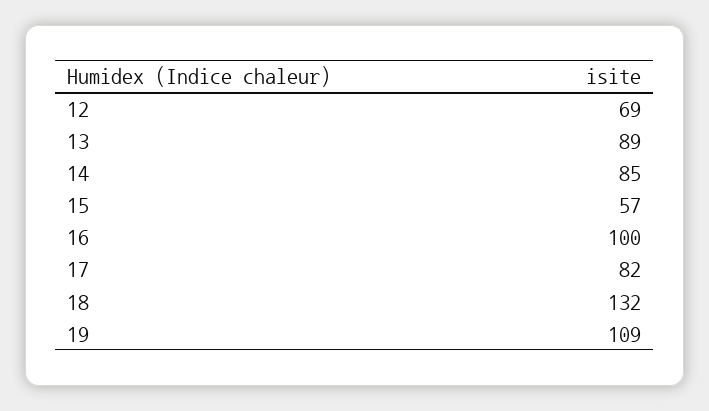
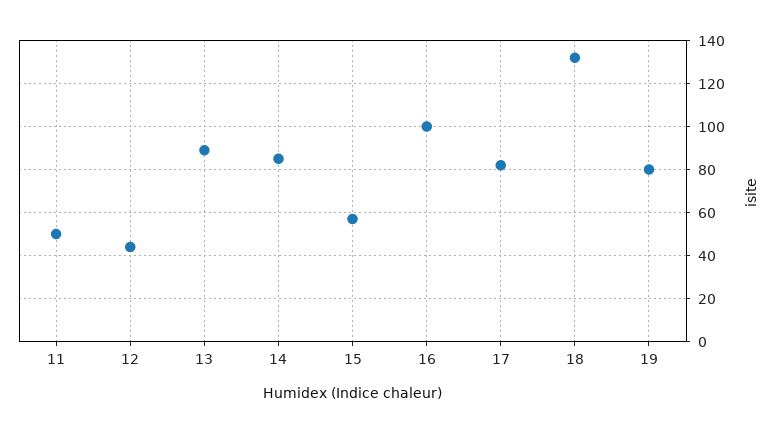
12: 69 -> 45
19: 109 -> 80
11: none -> 50

